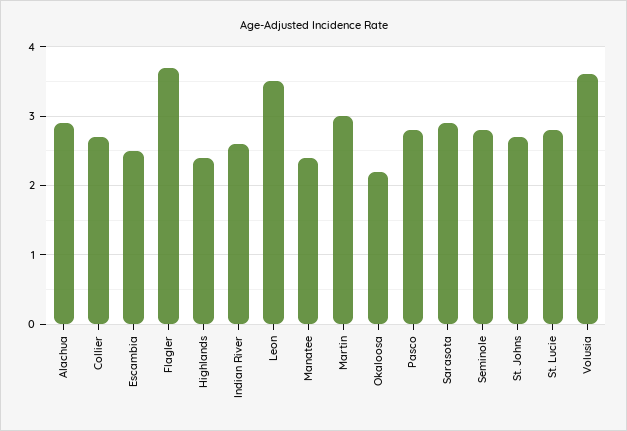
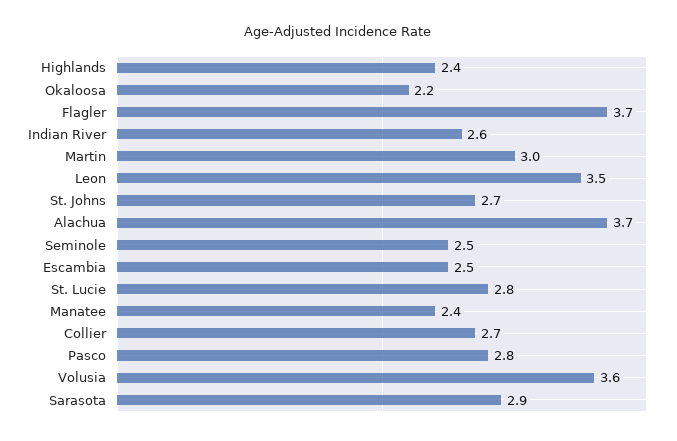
Alachua: 2.9 -> 3.7
Seminole: 2.8 -> 2.5

